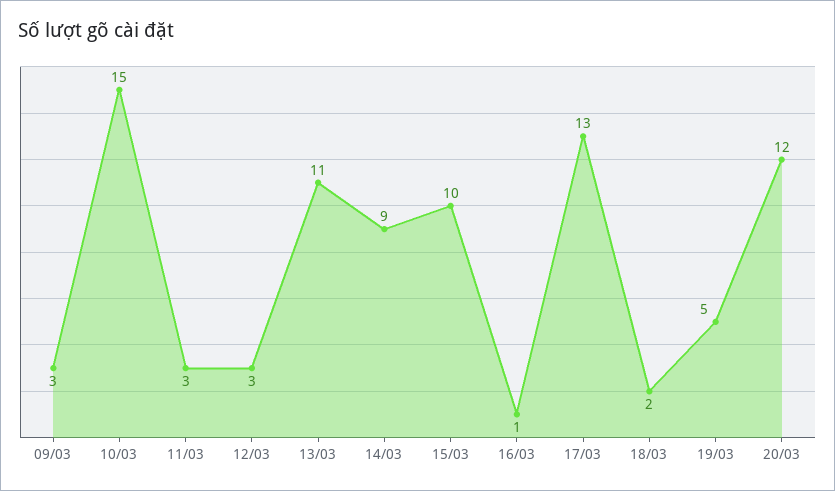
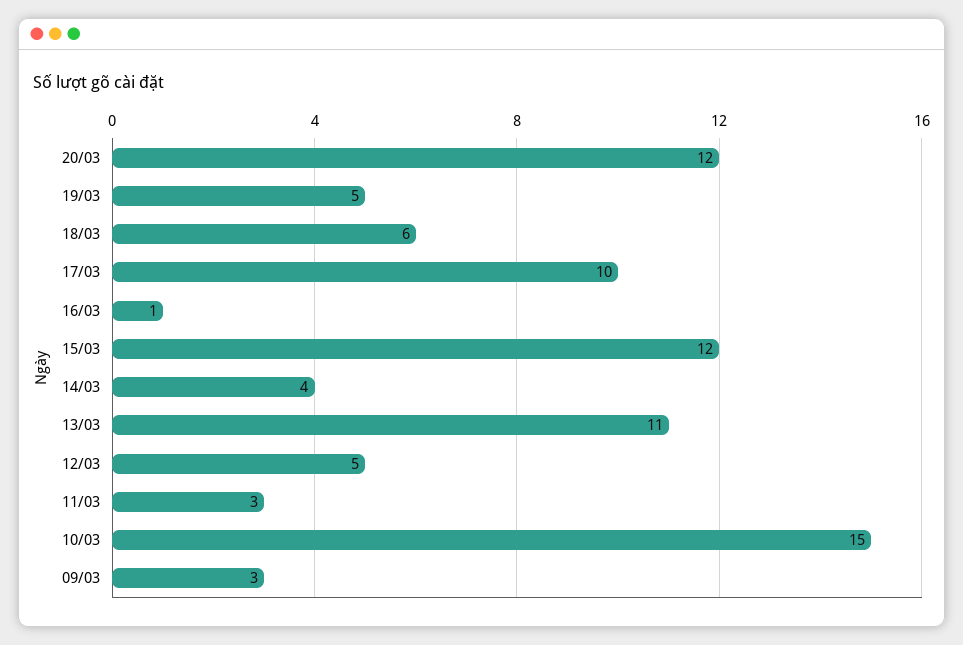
12/03: 3 -> 5
14/03: 9 -> 4
15/03: 10 -> 12
17/03: 13 -> 10
18/03: 2 -> 6

